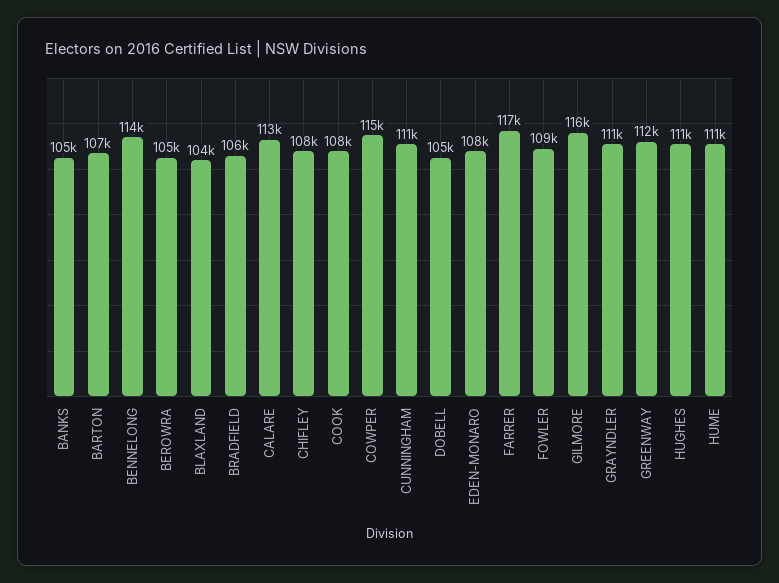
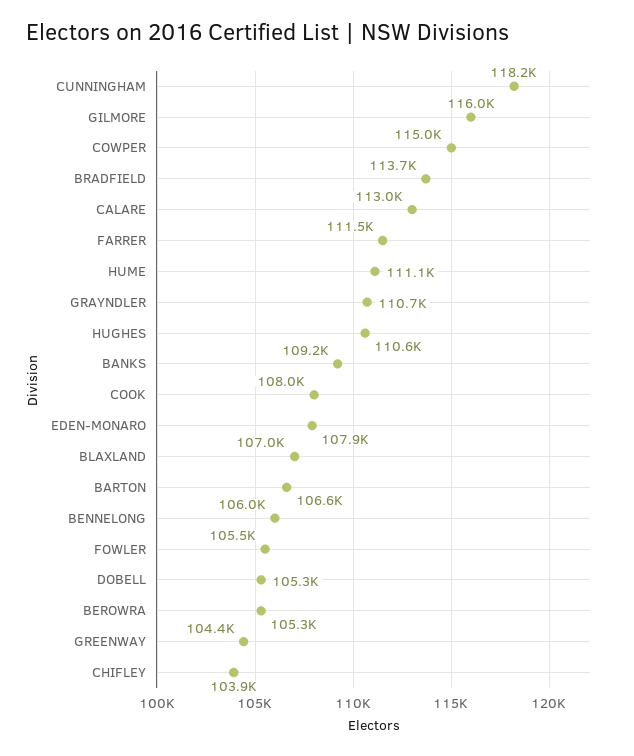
BANKS: 105000 -> 109200
BENNELONG: 114000 -> 106000
BLAXLAND: 104000 -> 107000
BRADFIELD: 106000 -> 113700
CHIFLEY: 108000 -> 103900
CUNNINGHAM: 111000 -> 118200
FARRER: 117000 -> 111500
FOWLER: 109000 -> 105500
GREENWAY: 112000 -> 104400

